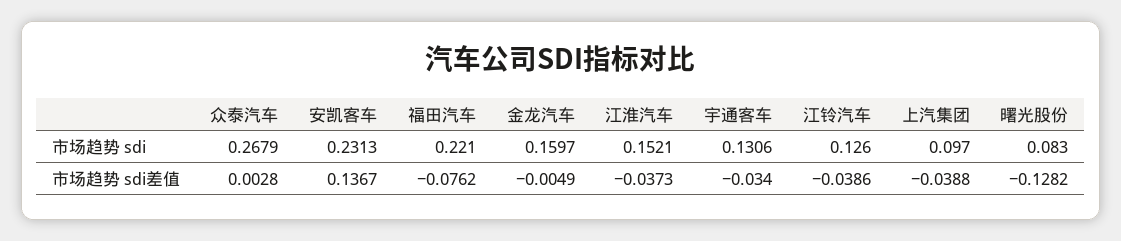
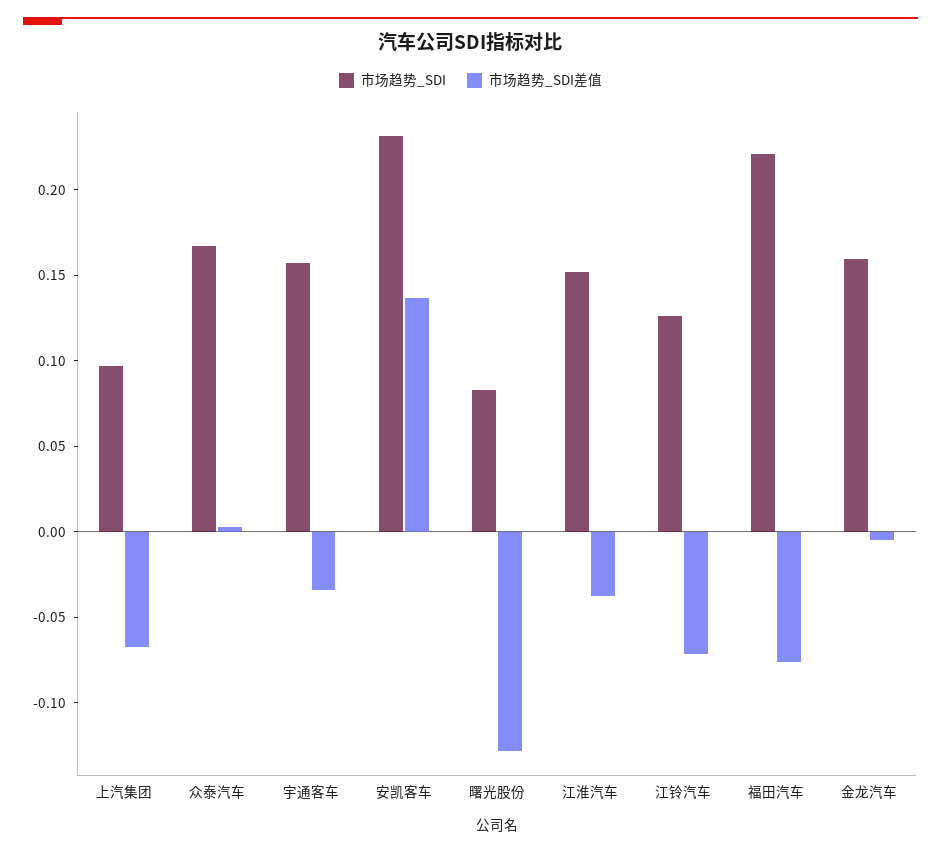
市场趋势 sdi, 众泰汽车: 0.2679 -> 0.17
市场趋势 sdi, 宇通客车: 0.1306 -> 0.16
市场趋势 sdi差值, 江铃汽车: -0.0386 -> -0.07
市场趋势 sdi差值, 上汽集团: -0.0388 -> -0.07

